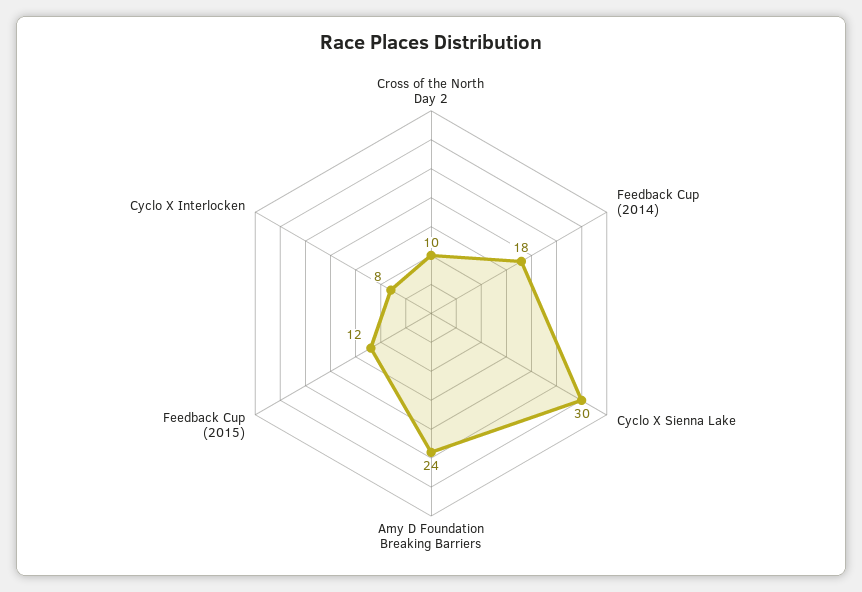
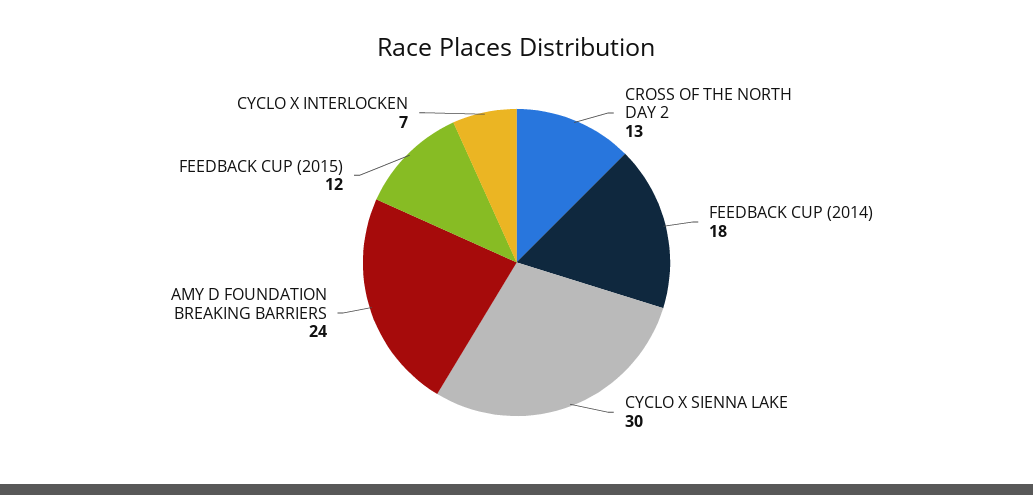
Cross of the North Day 2: 10 -> 13
Cyclo X Interlocken: 8 -> 7

